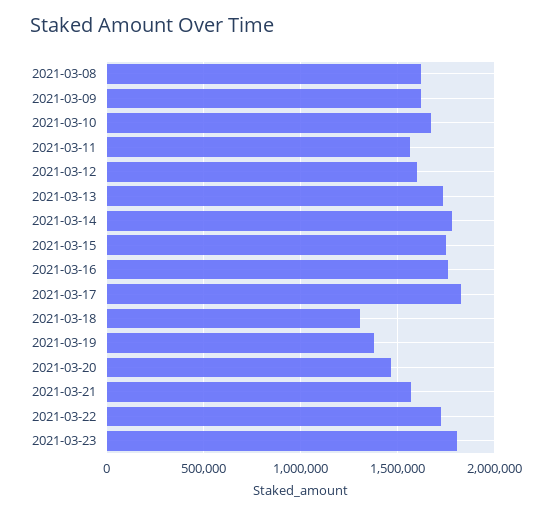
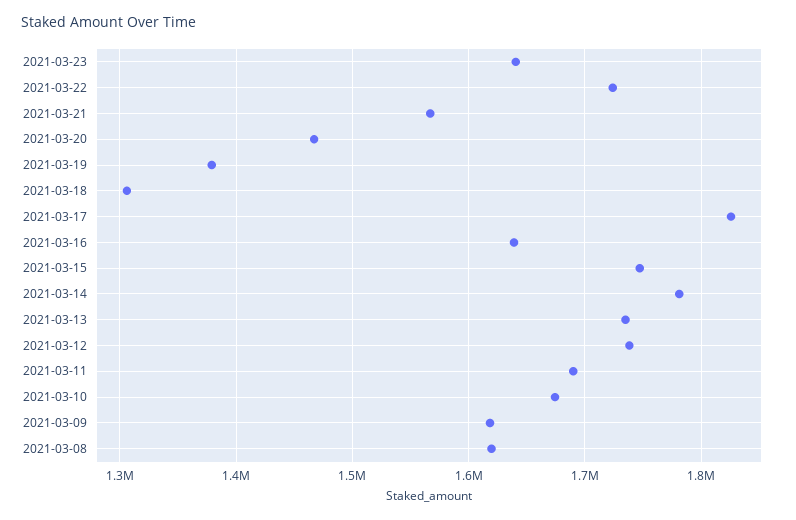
2021-03-11: 1550000 -> 1690000
2021-03-12: 1600000 -> 1740000
2021-03-16: 1750000 -> 1640000
2021-03-23: 1800000 -> 1640000

